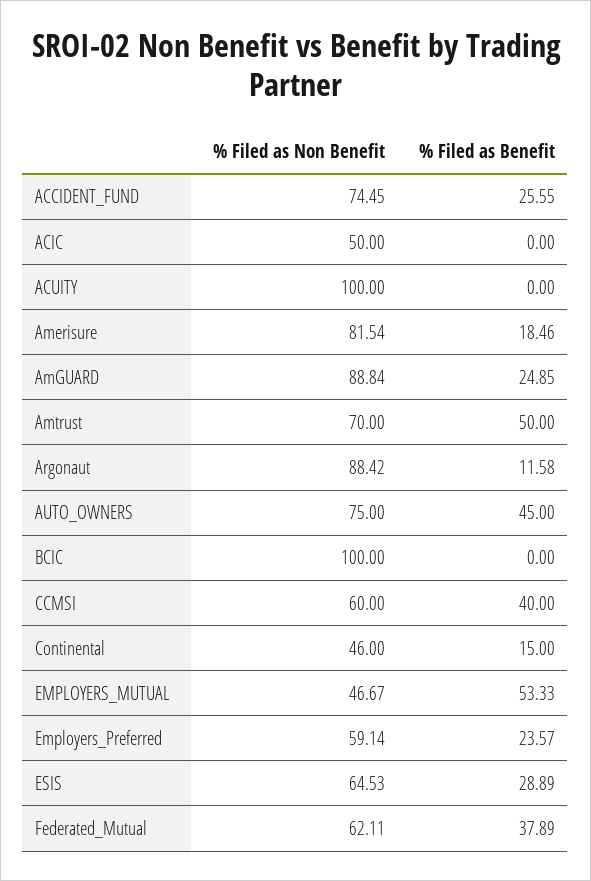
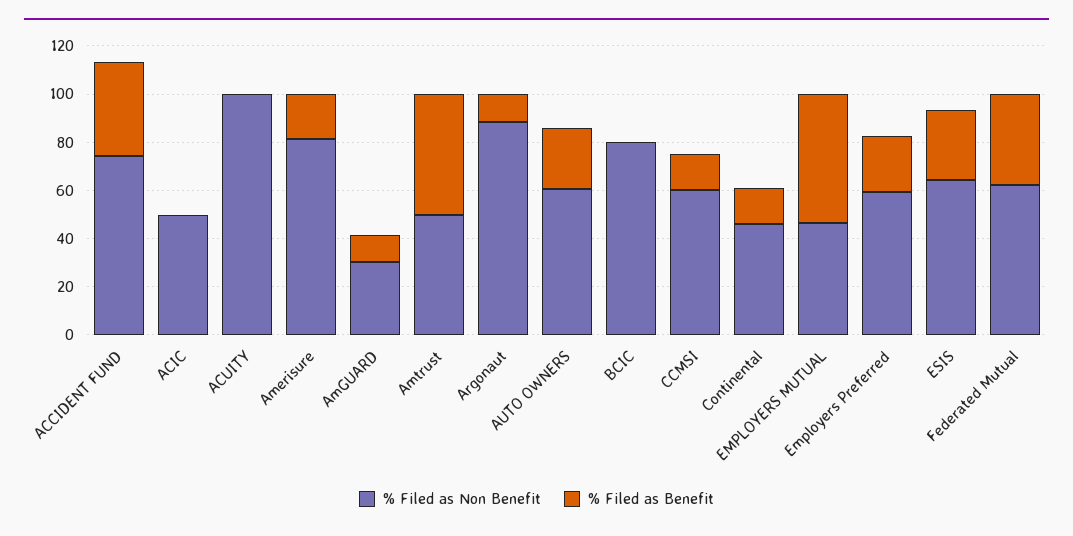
% Filed as Benefit, ACCIDENT_FUND: 25.55 -> 40
% Filed as Non Benefit, AmGUARD: 88.84 -> 30
% Filed as Benefit, AmGUARD: 24.85 -> 10
% Filed as Non Benefit, Amtrust: 70 -> 50
% Filed as Non Benefit, AUTO_OWNERS: 75 -> 60
% Filed as Benefit, AUTO_OWNERS: 45 -> 25
% Filed as Non Benefit, BCIC: 100 -> 80
% Filed as Benefit, CCMSI: 40 -> 15

